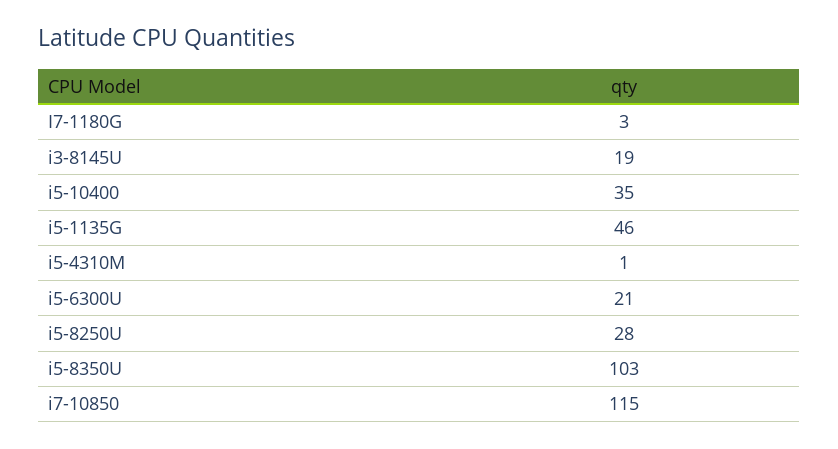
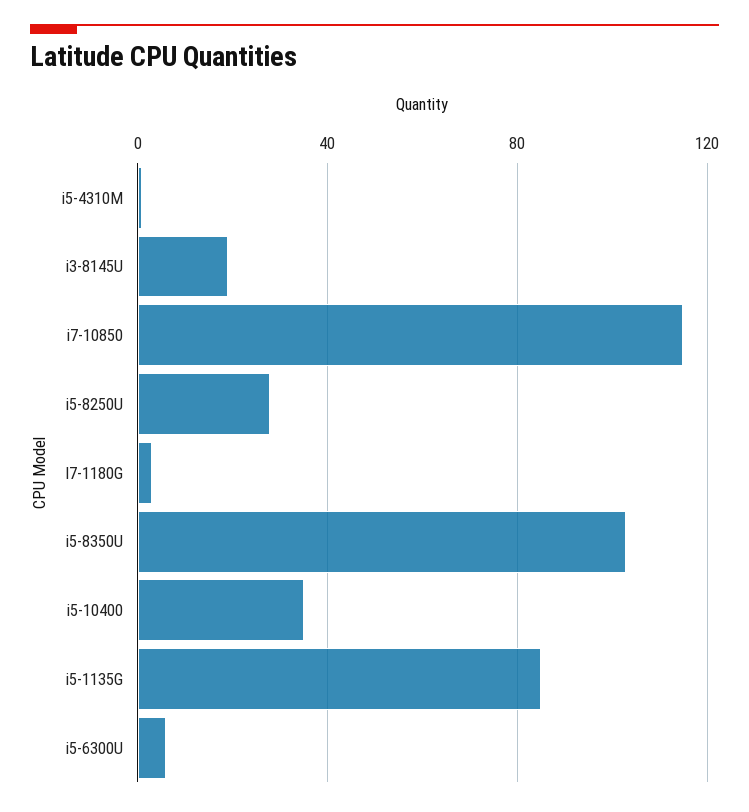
i5-1135G: 46 -> 85
i5-6300U: 21 -> 5

